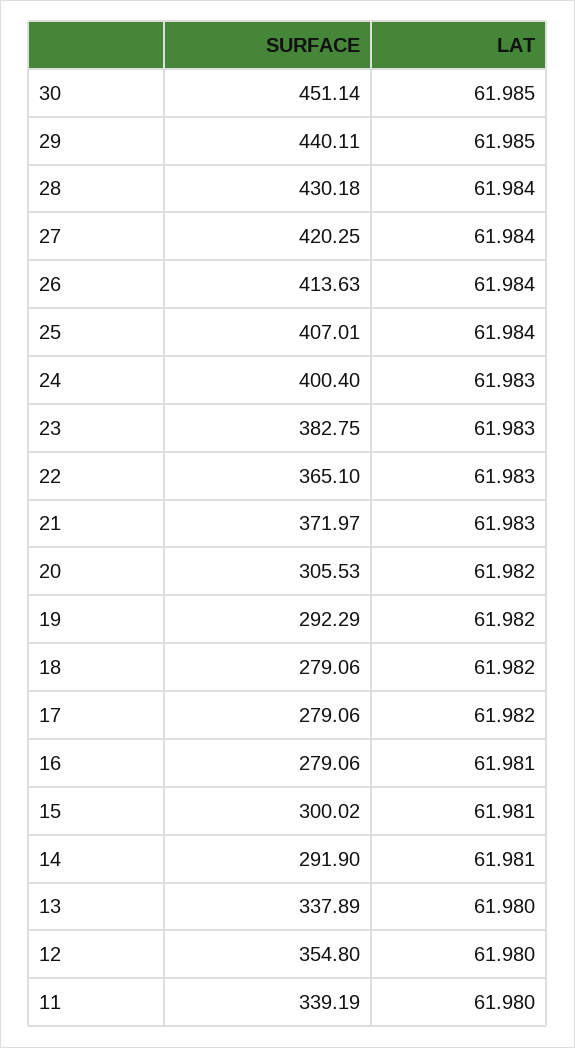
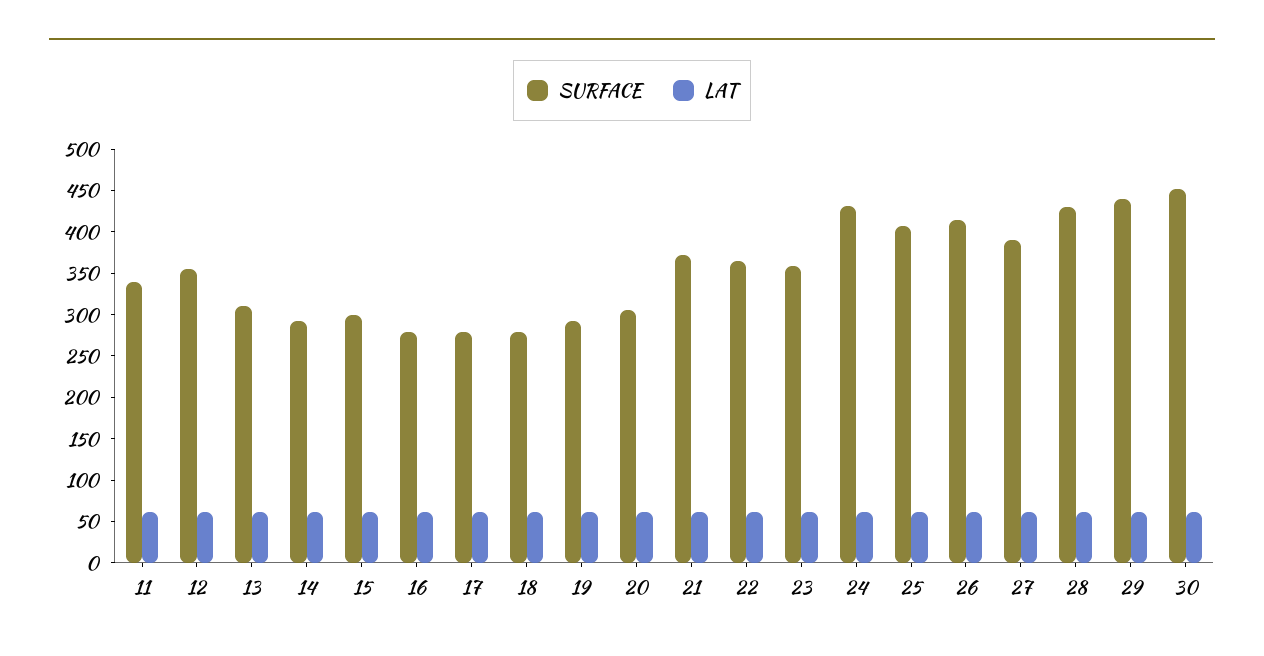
SURFACE, 27: 420.25 -> 390
SURFACE, 24: 400.4 -> 430
SURFACE, 23: 382.75 -> 360
SURFACE, 13: 337.89 -> 310

